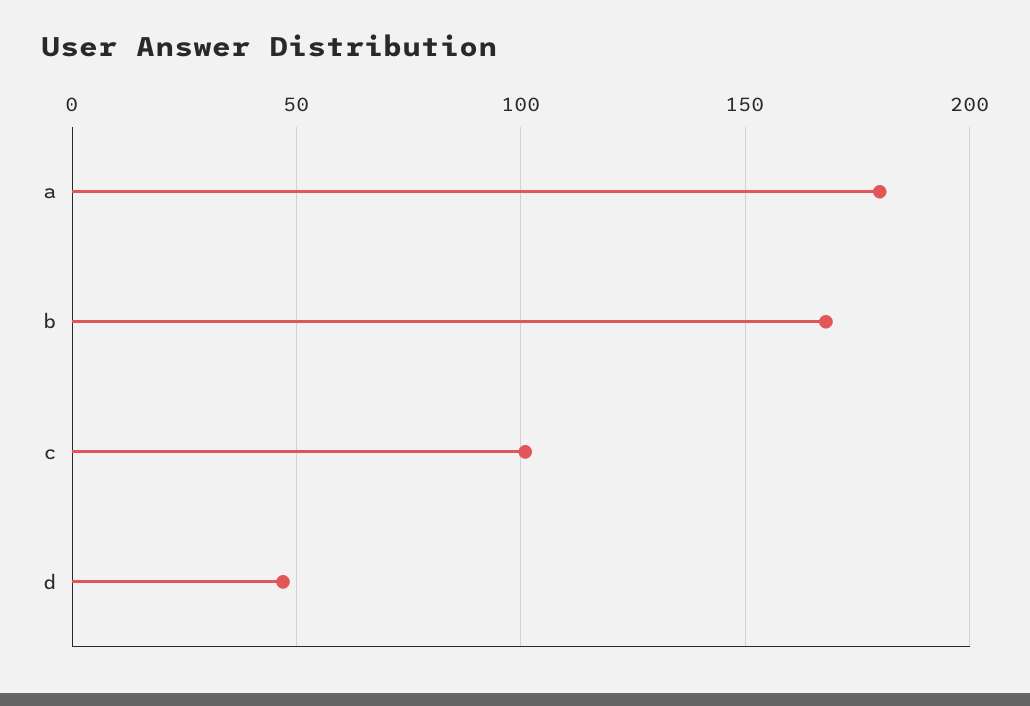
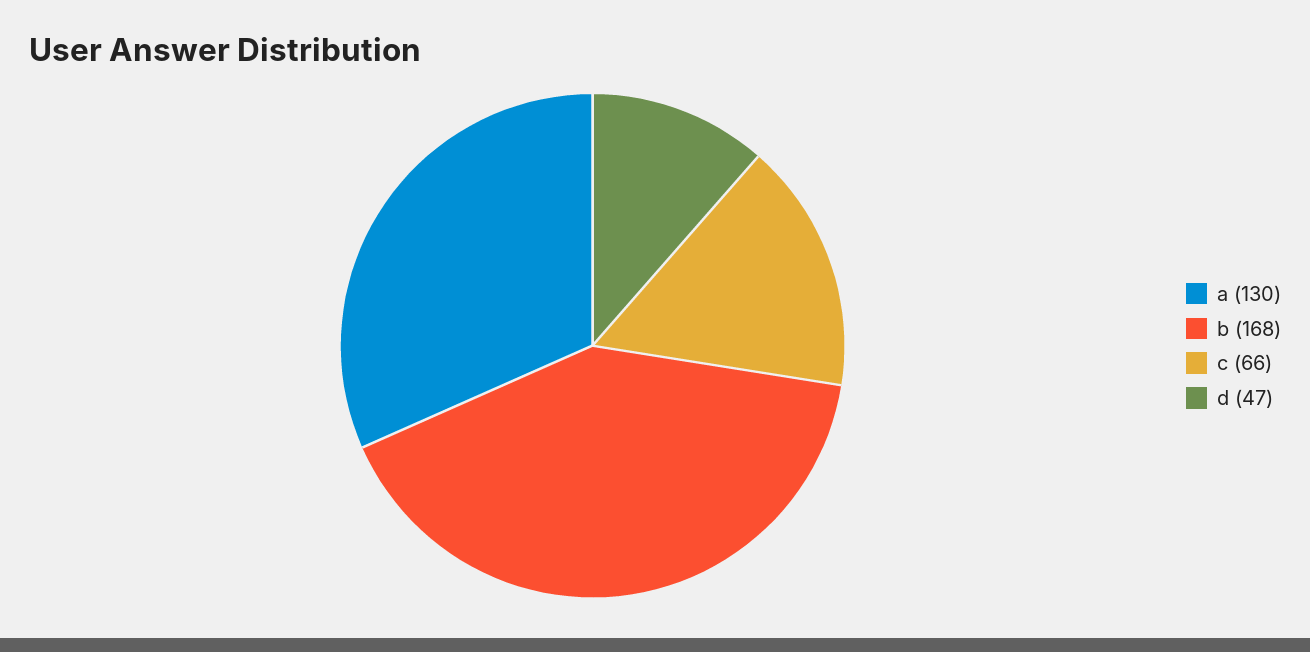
a: 180 -> 130
c: 100 -> 66

